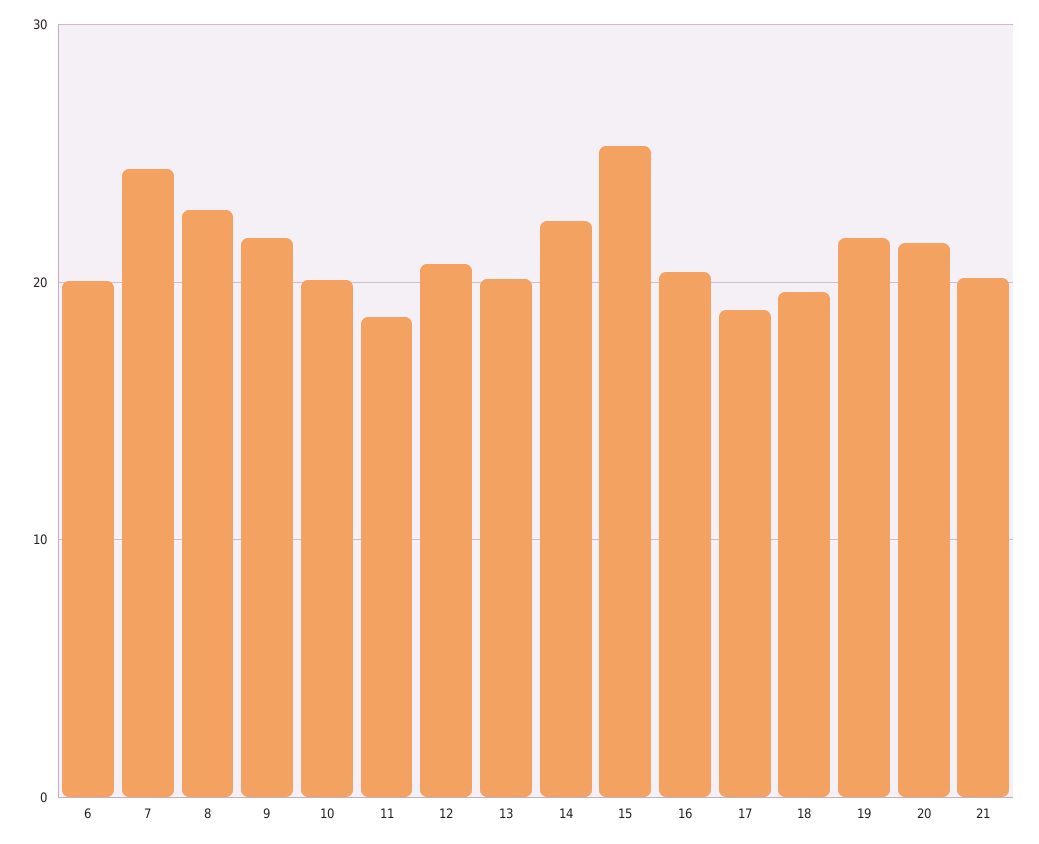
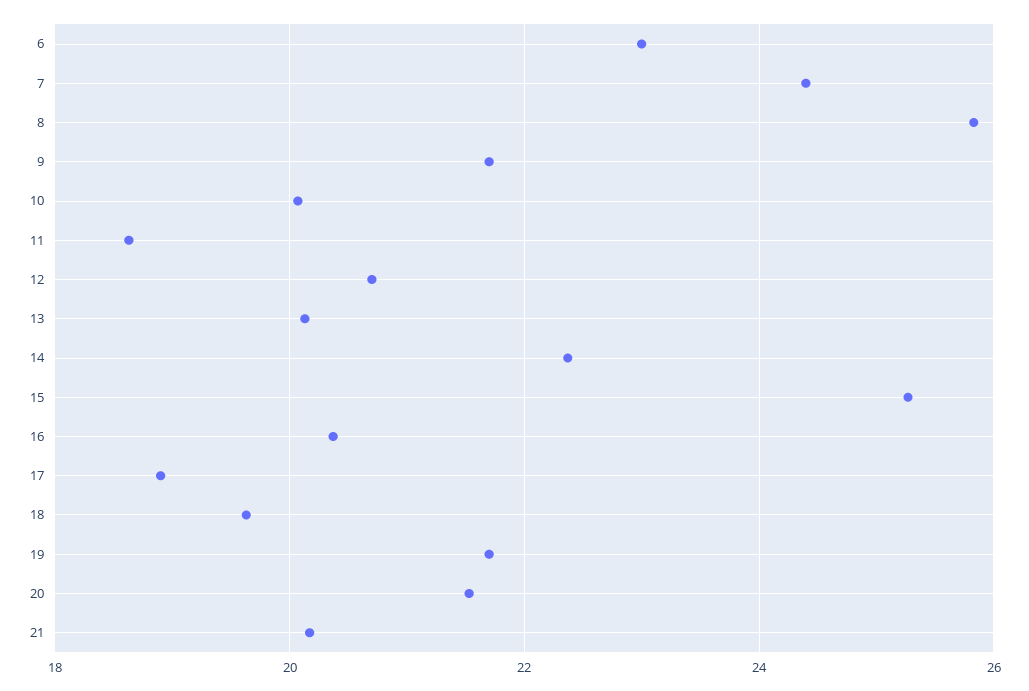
6: 20 -> 23
8: 23 -> 25.8

